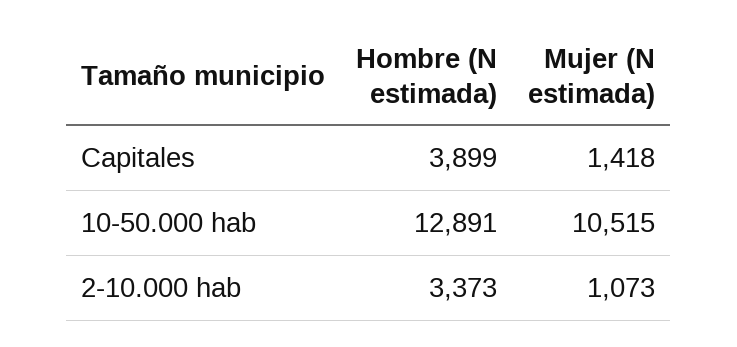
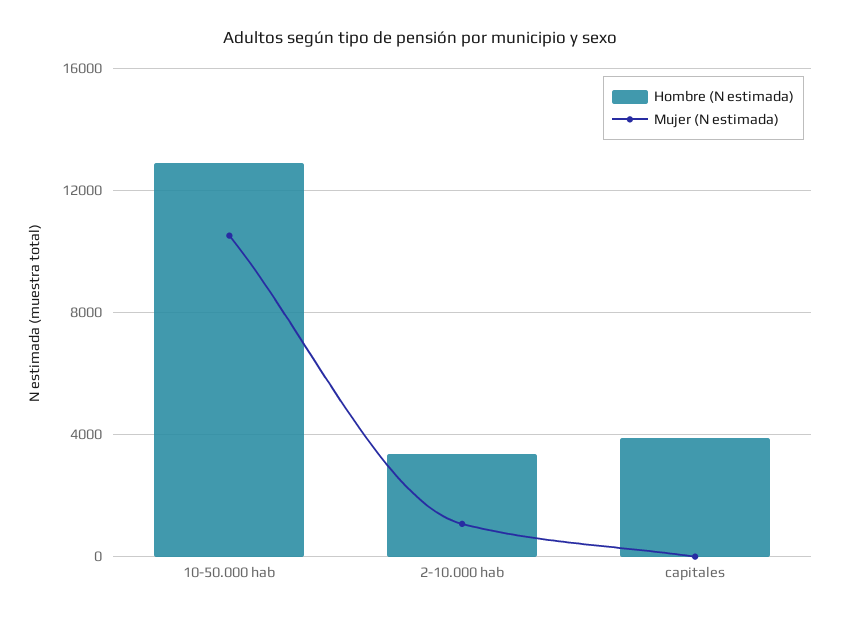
Mujer (N estimada), Capitales: 1418 -> 0

